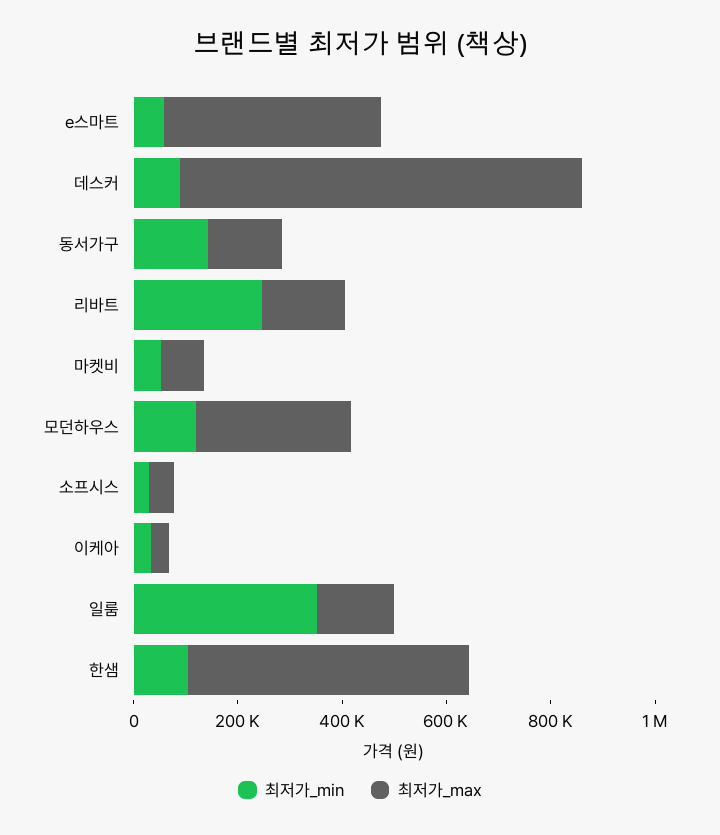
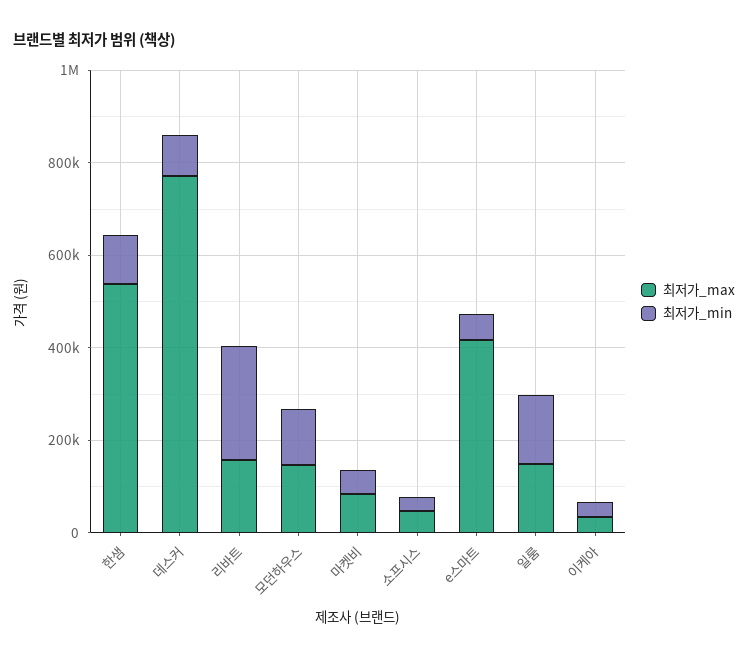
최저가_min, 동서가구: 150000 -> none
최저가_max, 동서가구: 150000 -> none
최저가_max, 모던하우스: 300000 -> 150000
최저가_min, 일룸: 350000 -> 150000

